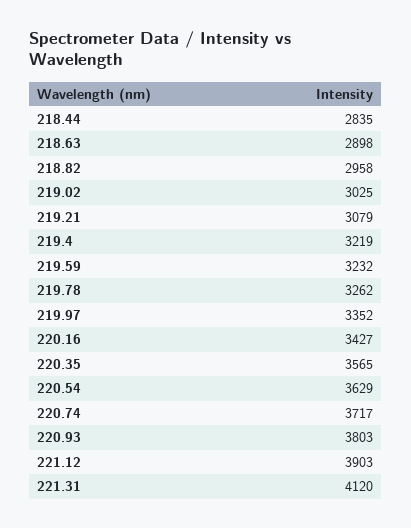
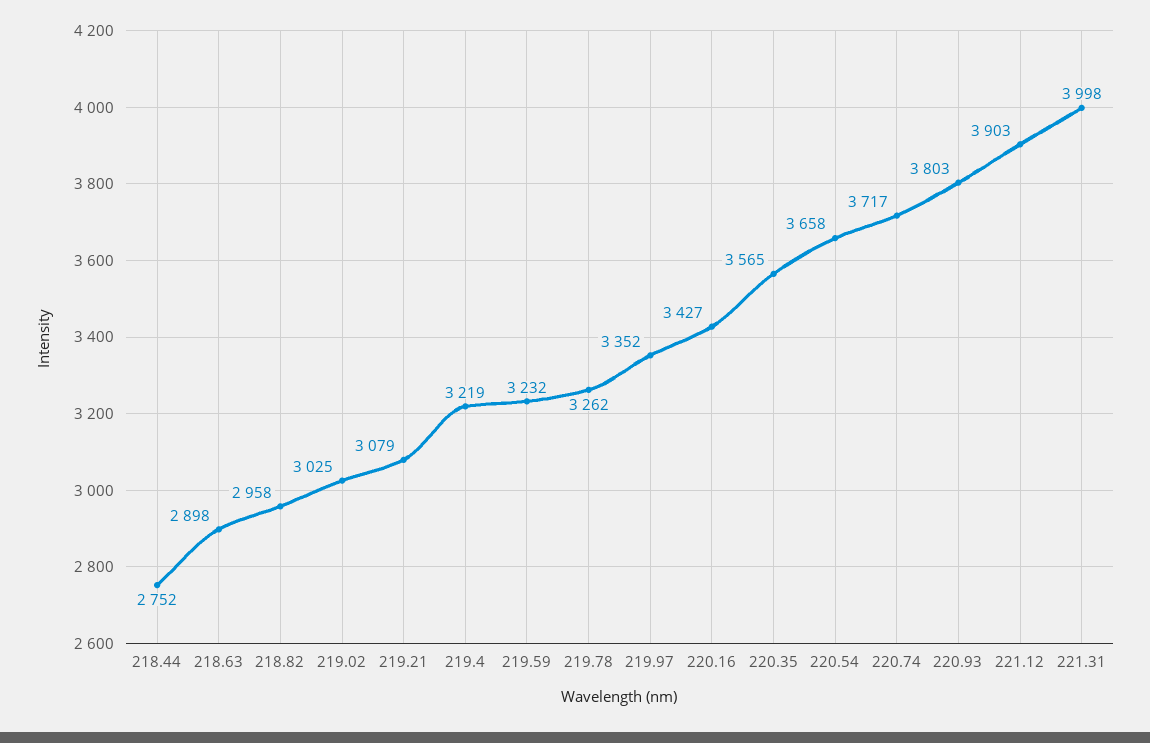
218.44: 2835 -> 2752
220.54: 3629 -> 3658
221.31: 4120 -> 3998

